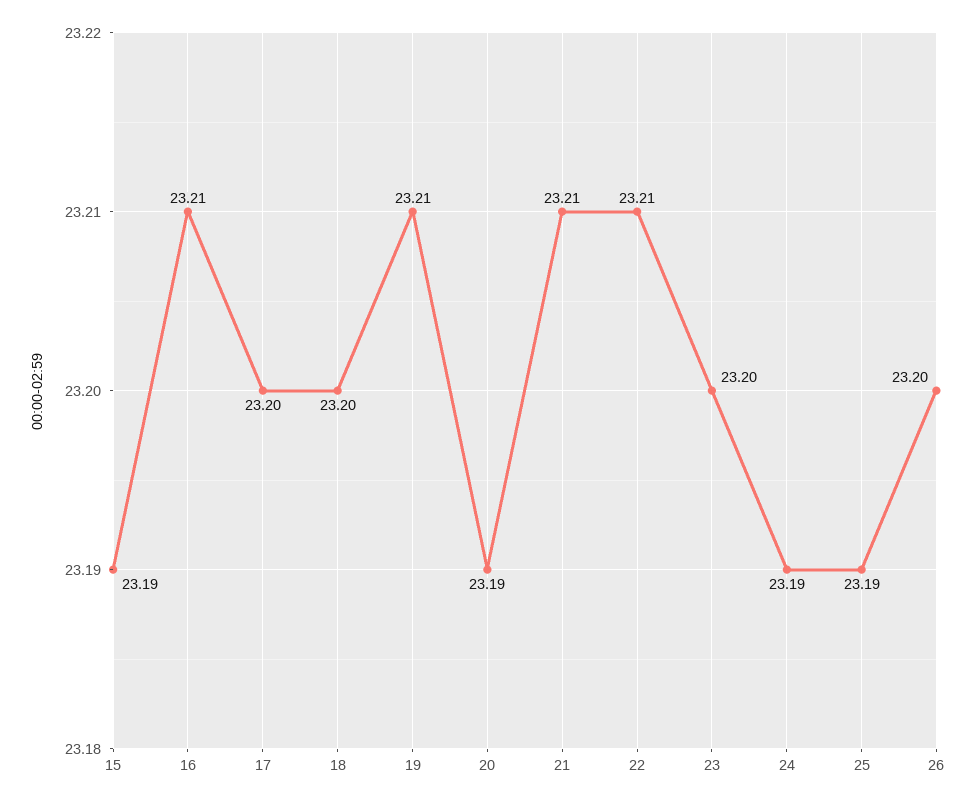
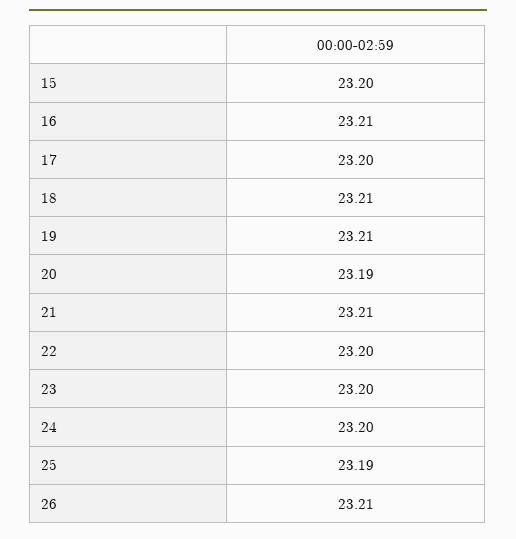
15: 23.19 -> 23.2
18: 23.2 -> 23.21
22: 23.21 -> 23.2
24: 23.19 -> 23.2
26: 23.2 -> 23.21

